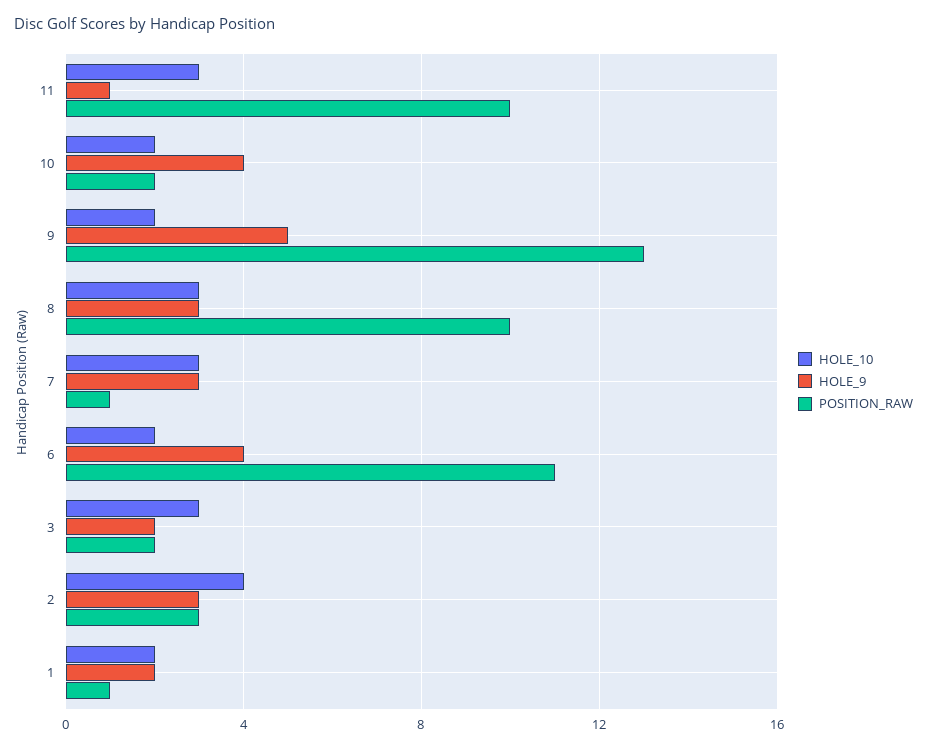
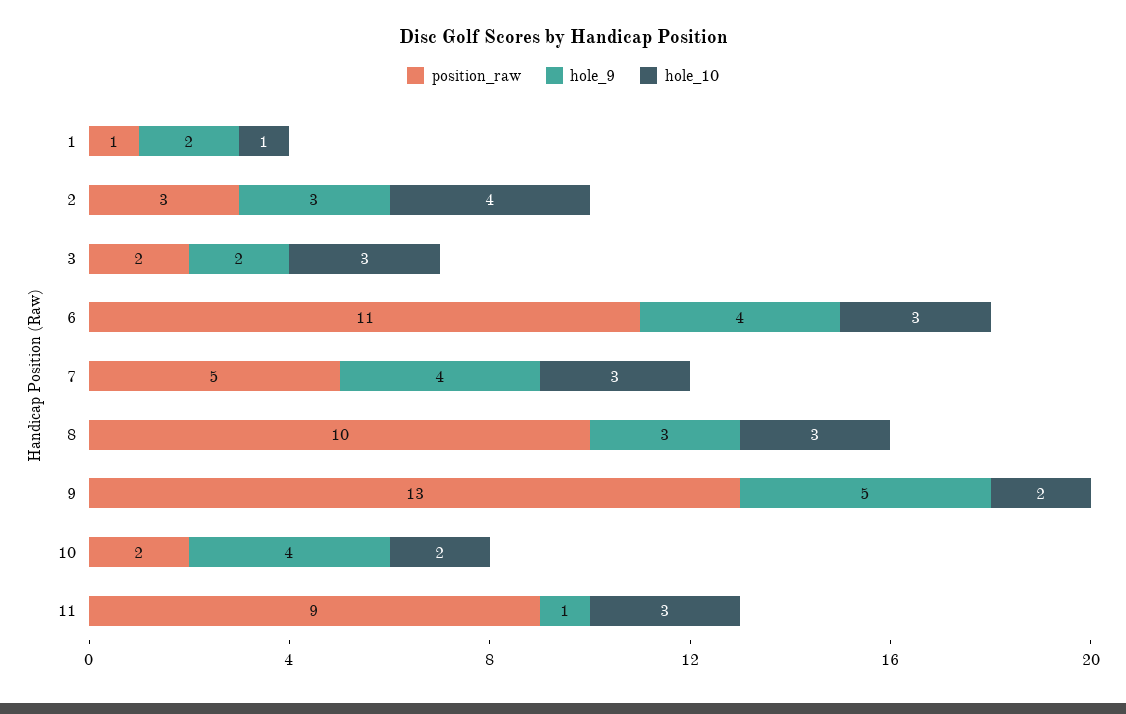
POSITION_RAW, 11: 10 -> 9
HOLE_9, 7: 3 -> 4
POSITION_RAW, 7: 1 -> 5
HOLE_10, 6: 2 -> 3
HOLE_10, 1: 2 -> 1

